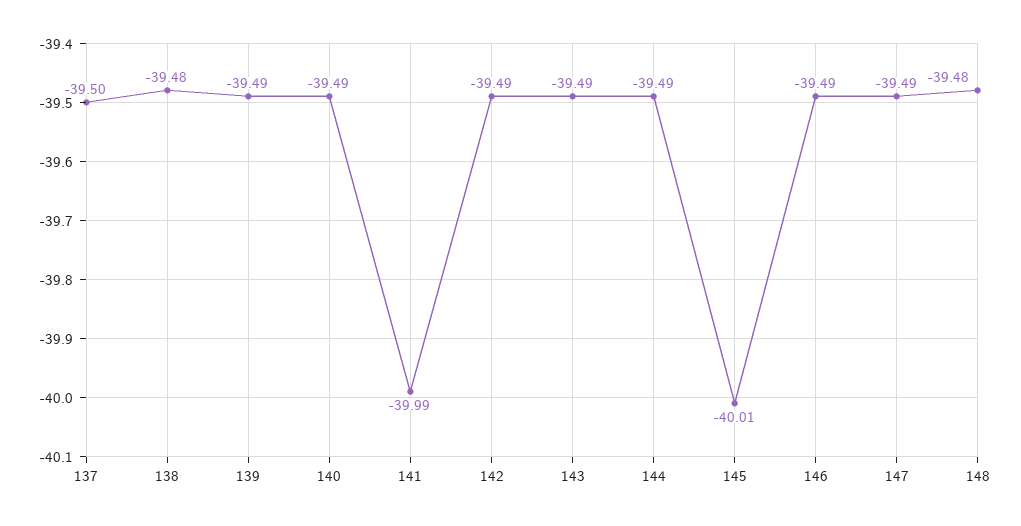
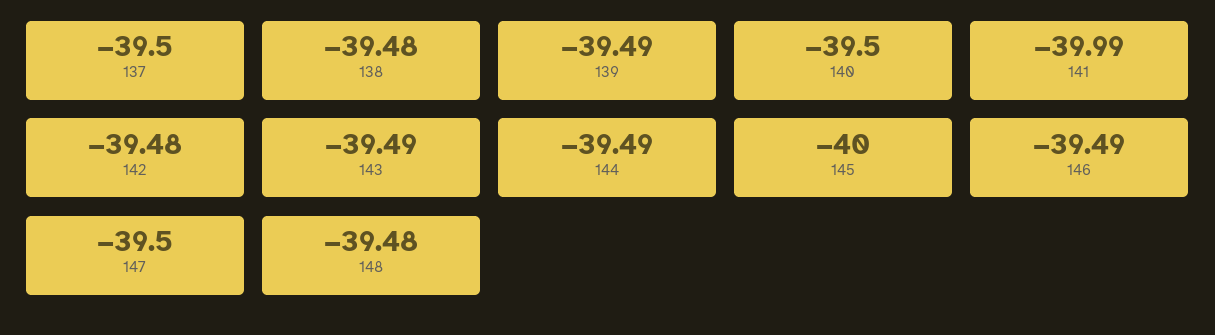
140: -39.49 -> -39.5
142: -39.49 -> -39.48
145: -40.01 -> -40
147: -39.49 -> -39.5

